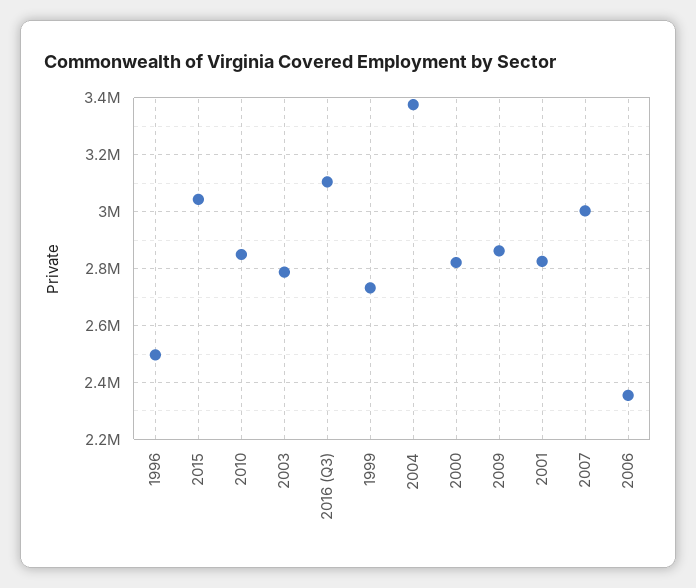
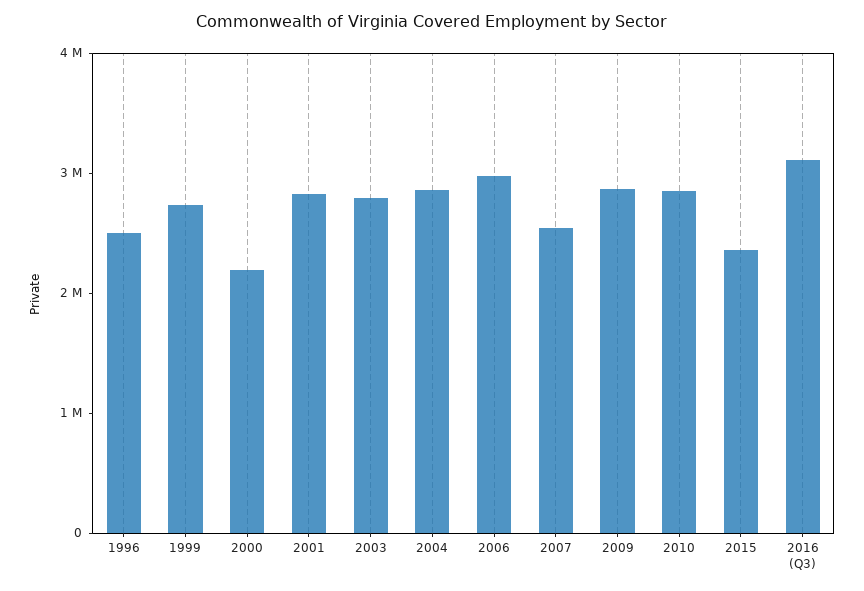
2015: 3050000 -> 2400000
2004: 3375000 -> 2800000
2000: 2825000 -> 2200000
2007: 3000000 -> 2600000
2006: 2350000 -> 3000000

